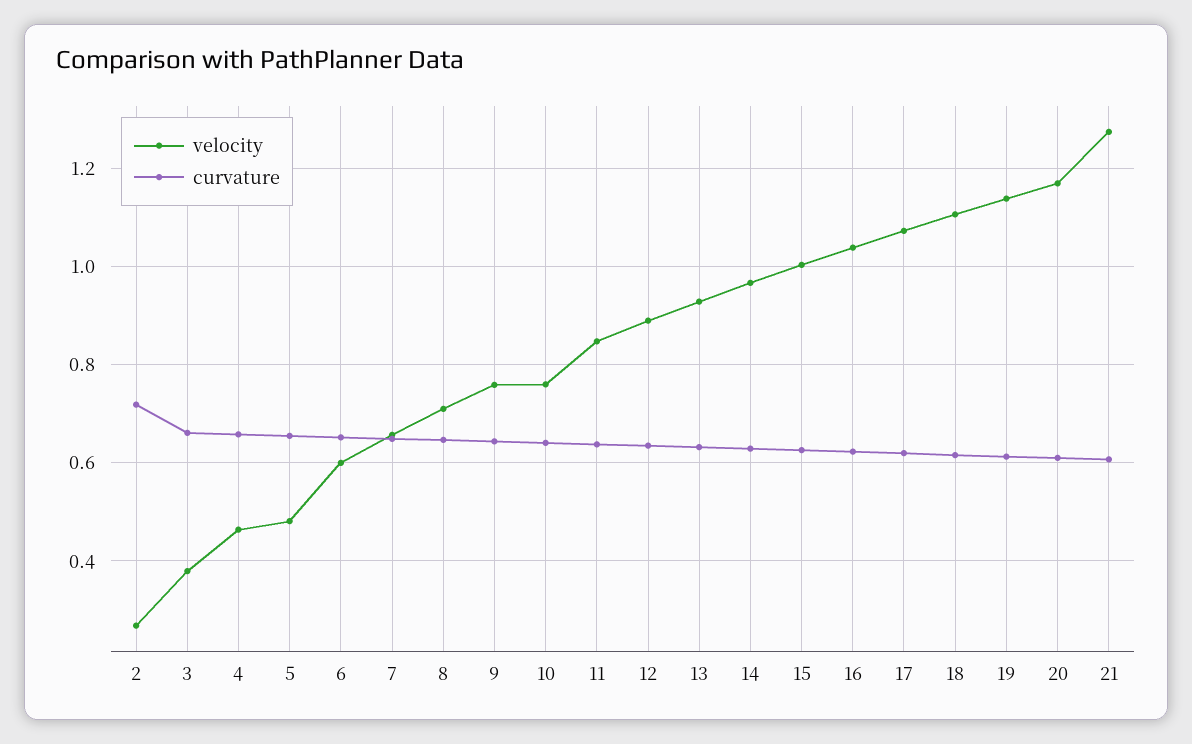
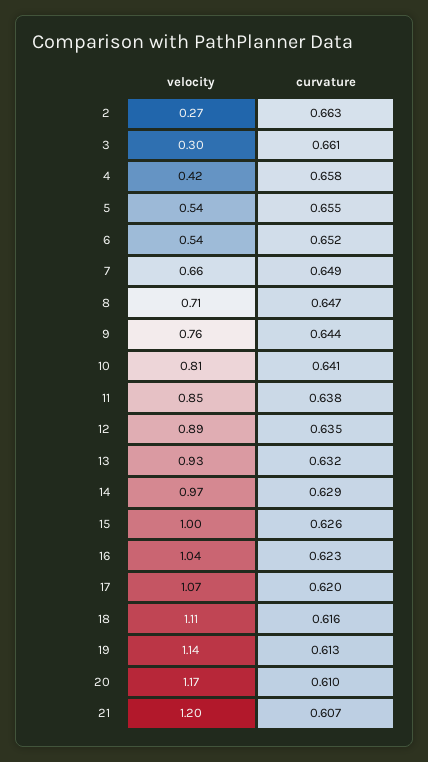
curvature, 2: 0.72 -> 0.663
velocity, 3: 0.38 -> 0.3
velocity, 4: 0.46 -> 0.42
velocity, 5: 0.48 -> 0.54
velocity, 6: 0.6 -> 0.54
velocity, 10: 0.76 -> 0.81
velocity, 21: 1.28 -> 1.2

